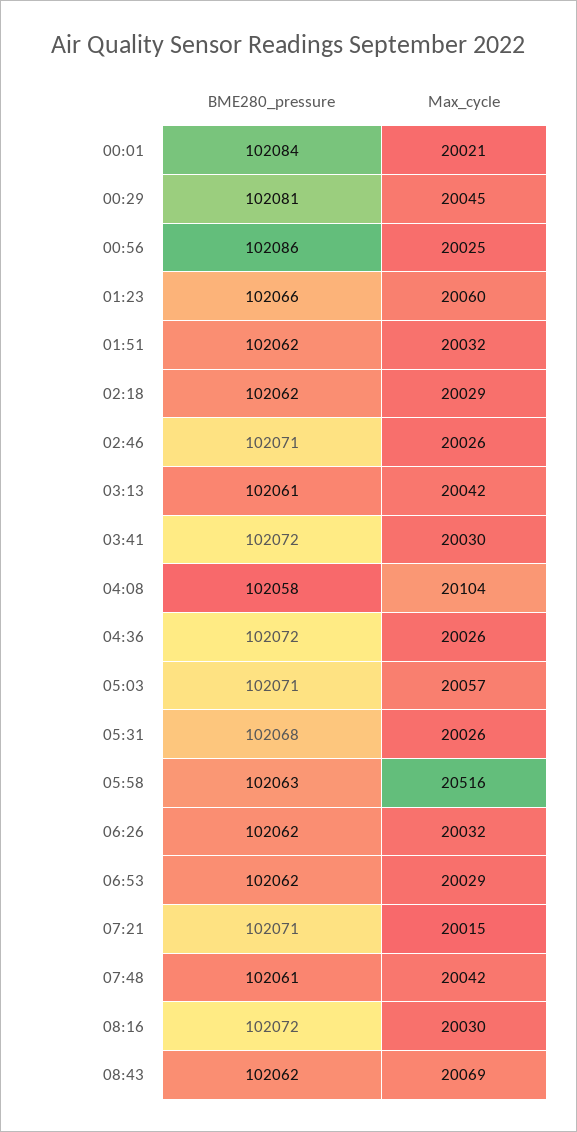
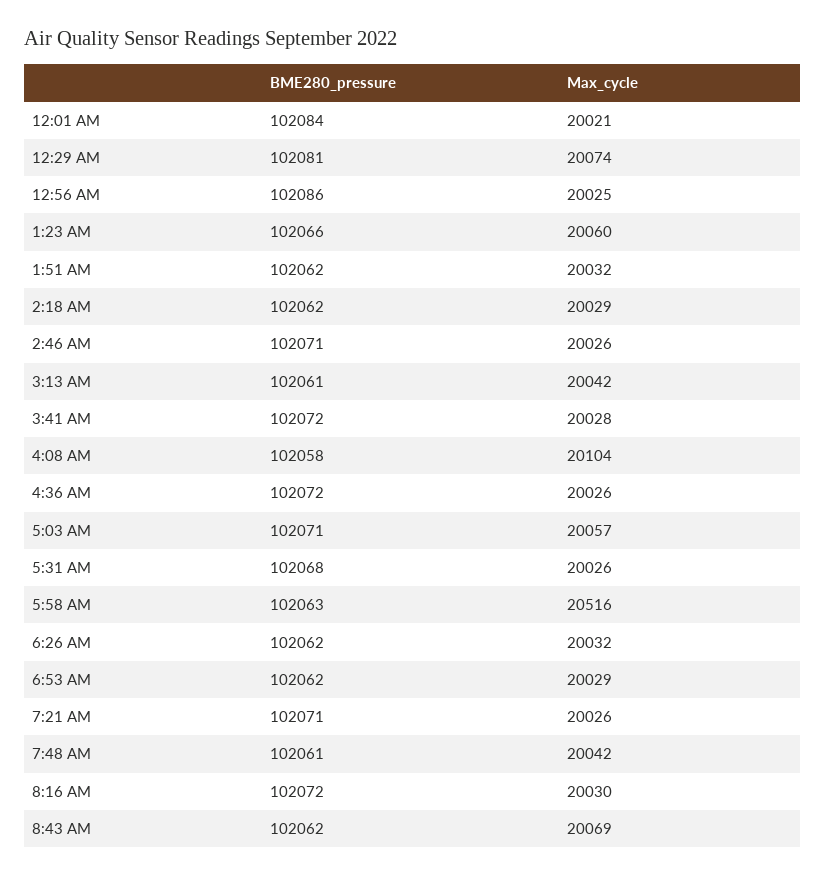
Max_cycle, 00:29: 20045 -> 20074
Max_cycle, 03:41: 20030 -> 20028
Max_cycle, 07:21: 20015 -> 20026

